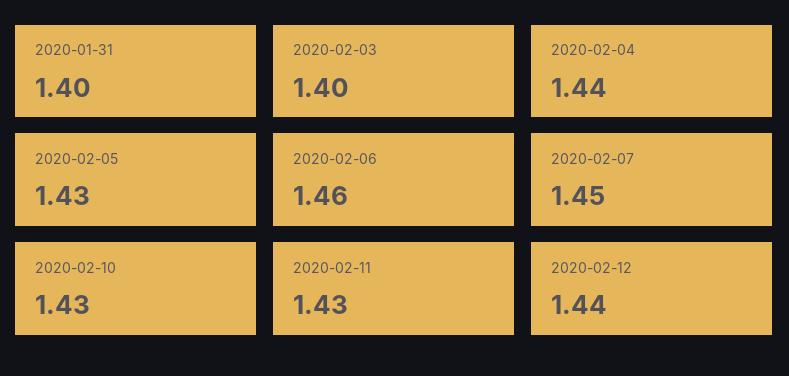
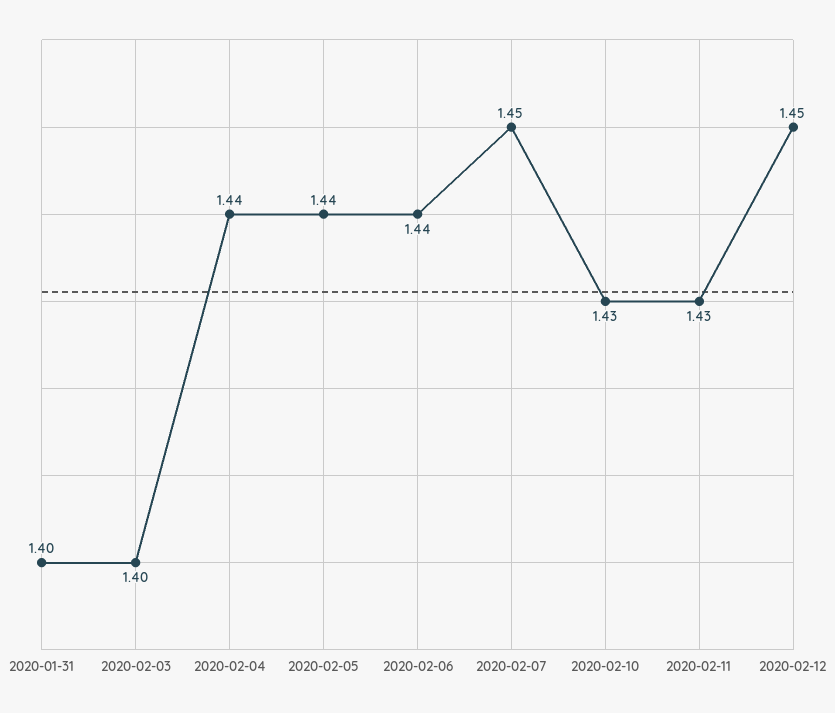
2020-02-05: 1.43 -> 1.44
2020-02-06: 1.46 -> 1.44
2020-02-12: 1.44 -> 1.45

